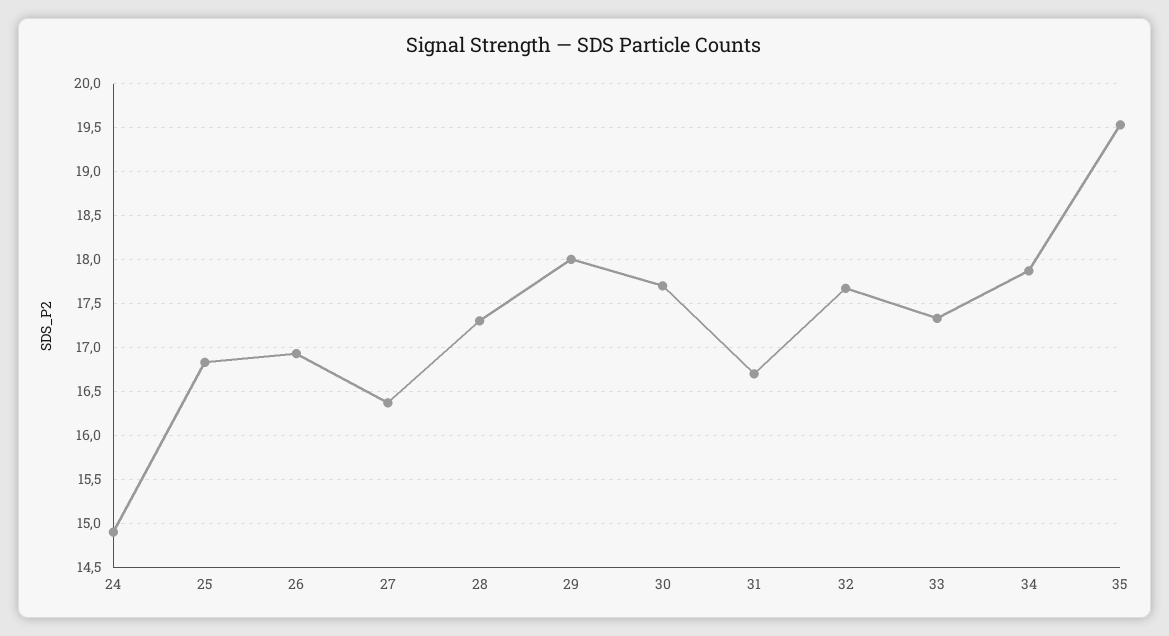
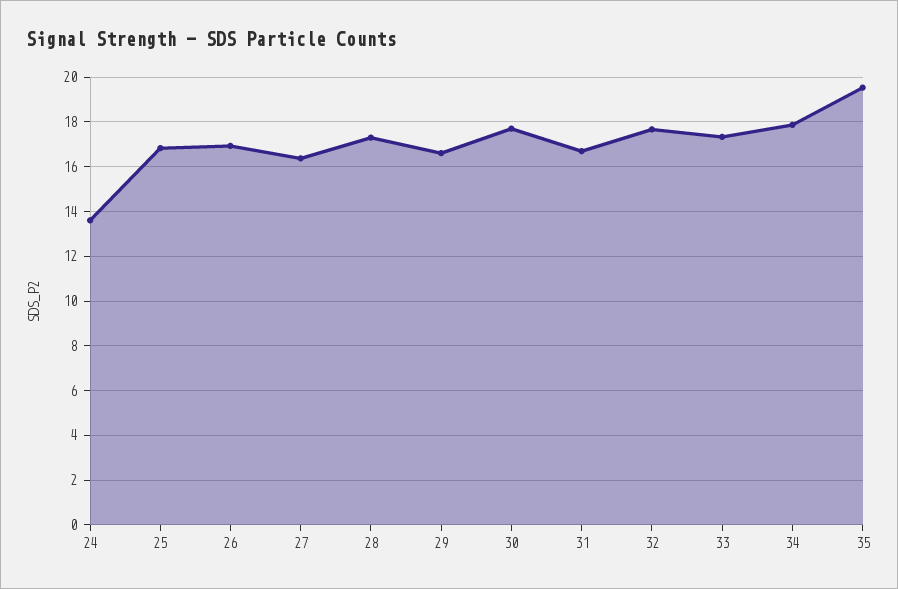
24: 14.9 -> 13.5
29: 18 -> 16.5

